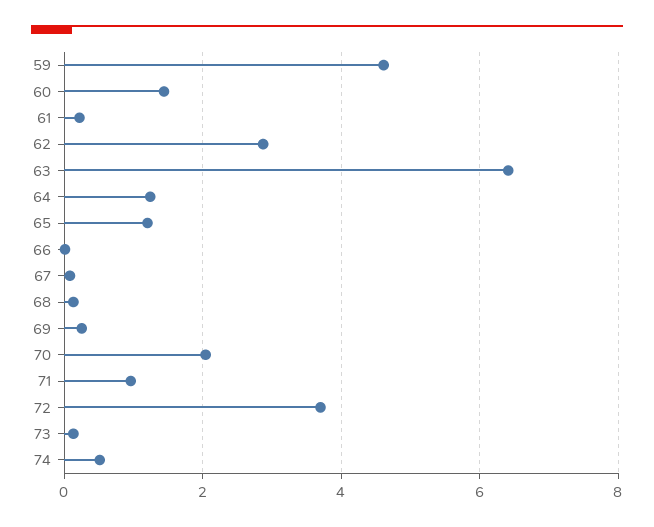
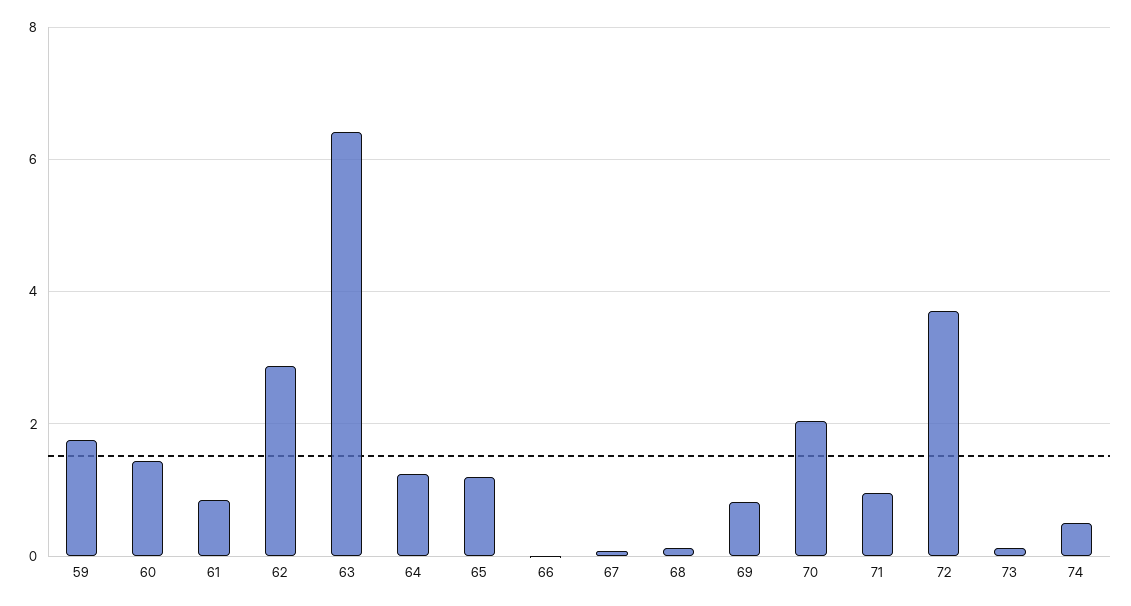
59: 4.6 -> 1.8
61: 0.2 -> 0.8
69: 0.2 -> 0.8

